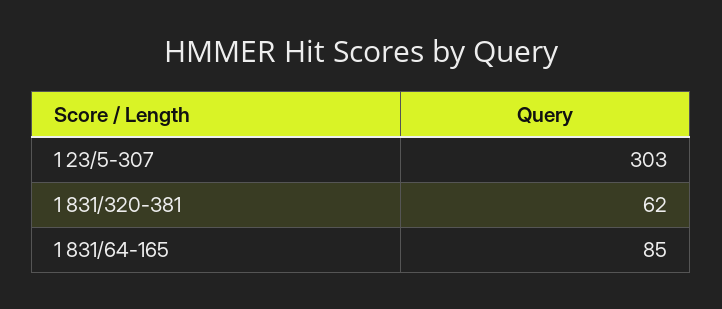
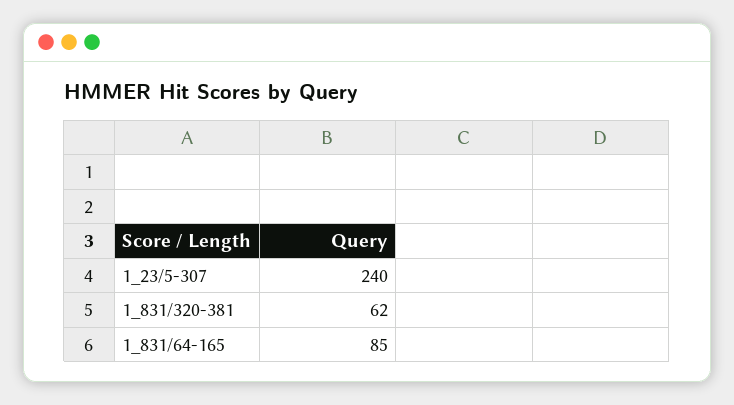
1 23/5-307: 303 -> 240

